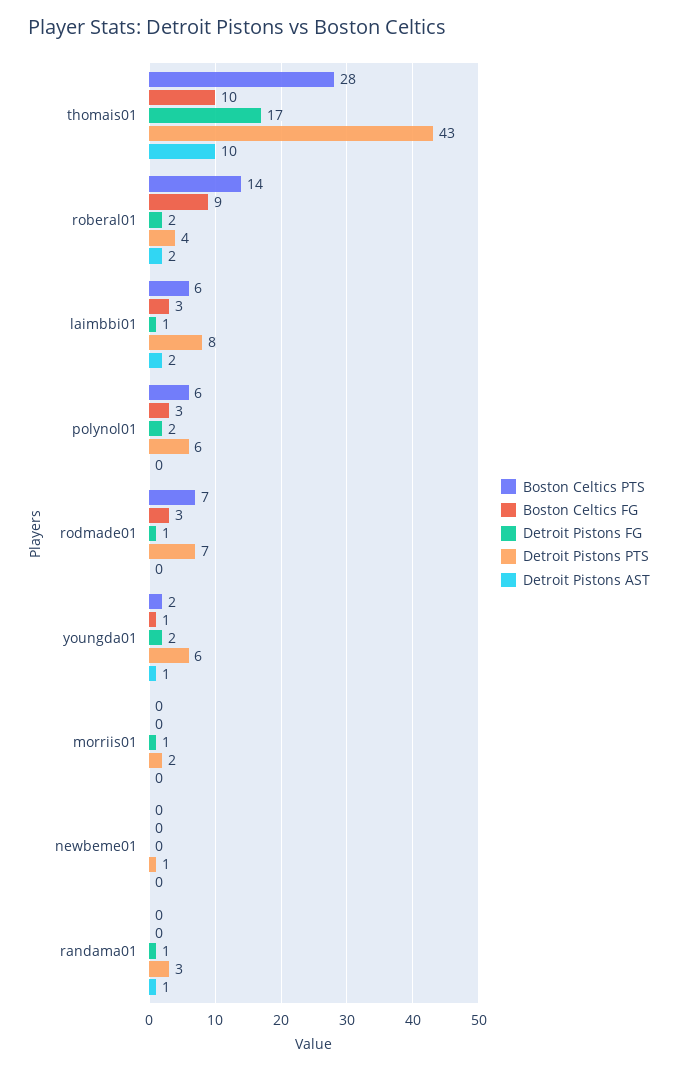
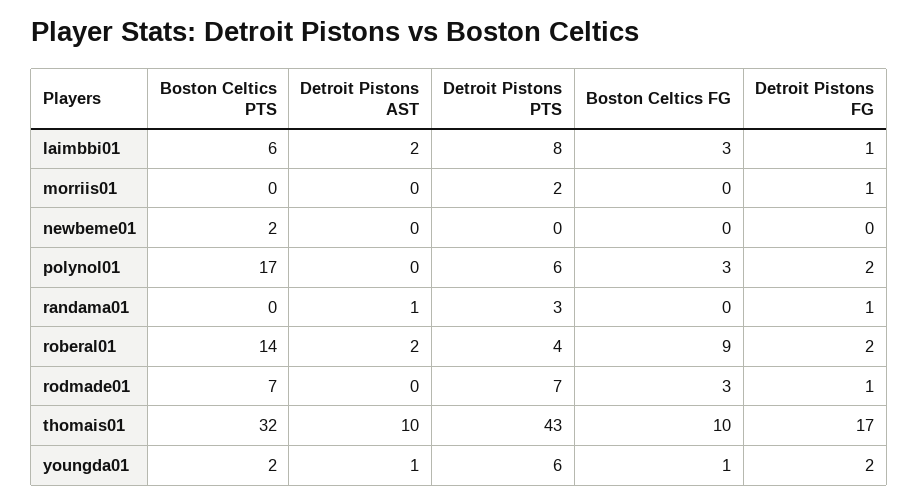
Boston Celtics PTS, thomais01: 28 -> 32
Boston Celtics PTS, polynol01: 6 -> 17
Boston Celtics PTS, newbeme01: 0 -> 2
Detroit Pistons PTS, newbeme01: 1 -> 0

